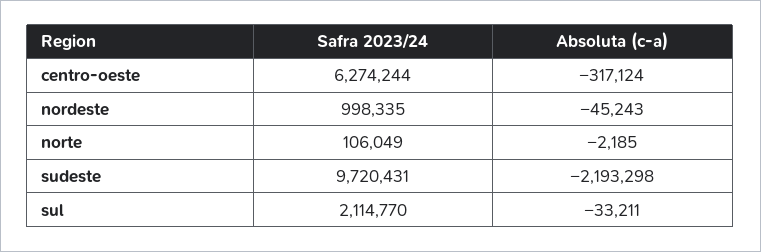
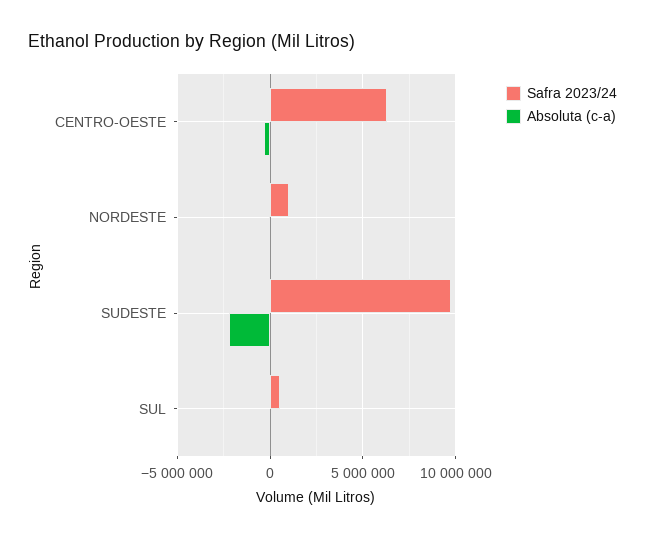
Safra 2023/24, norte: 106049 -> none
Absoluta (c-a), norte: -2185 -> none
Safra 2023/24, sul: 2114770 -> 500000

